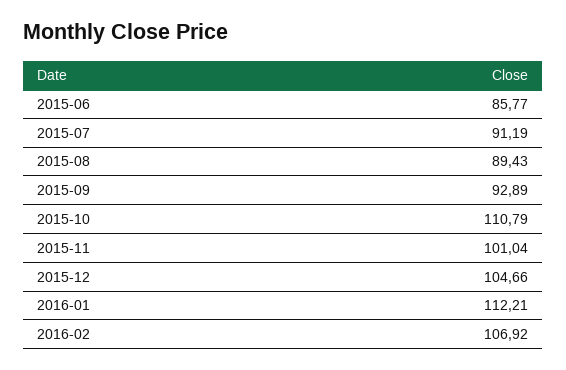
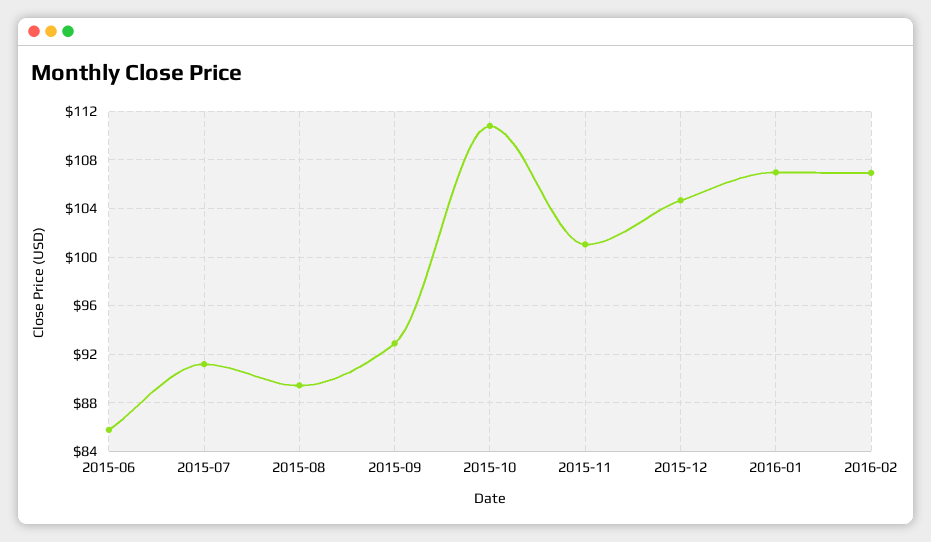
2016-01: 112.21 -> 107

